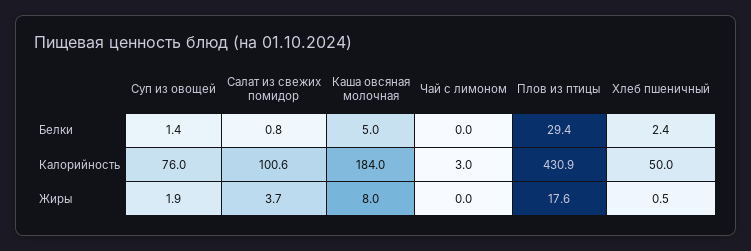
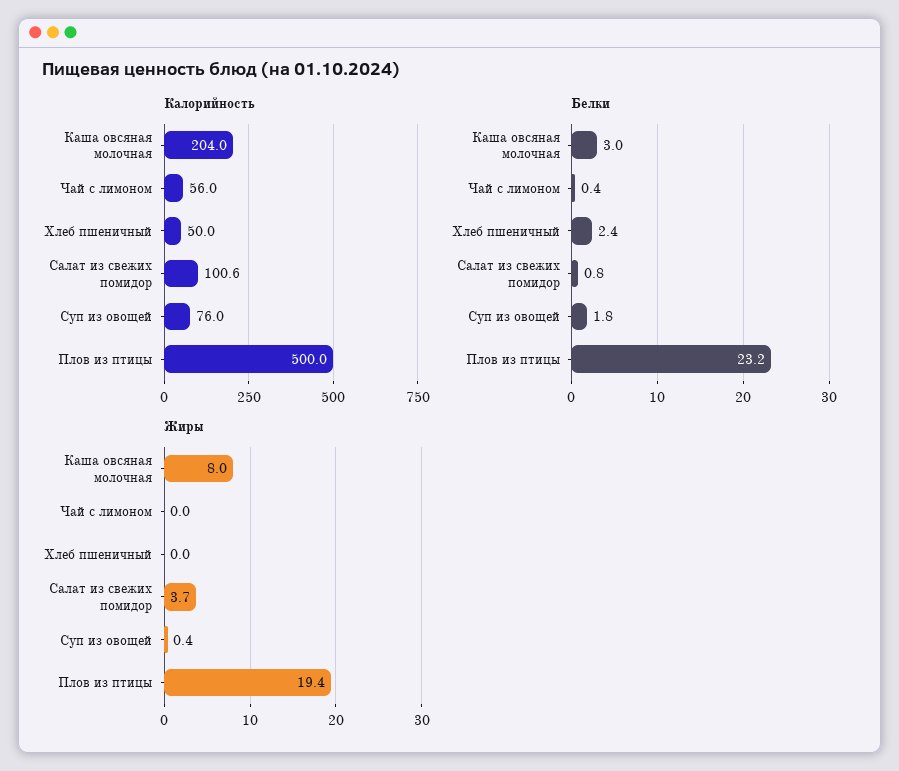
Белки, Суп из овощей: 1.4 -> 1.8
Белки, Каша овсяная молочная: 5 -> 3
Белки, Чай с лимоном: 0 -> 0.4
Белки, Плов из птицы: 29.4 -> 23.2
Калорийность, Каша овсяная молочная: 184 -> 204
Калорийность, Чай с лимоном: 3 -> 56
Калорийность, Плов из птицы: 430.9 -> 500
Жиры, Суп из овощей: 1.9 -> 0.4
Жиры, Плов из птицы: 17.6 -> 19.4
Жиры, Хлеб пшеничный: 0.5 -> 0

